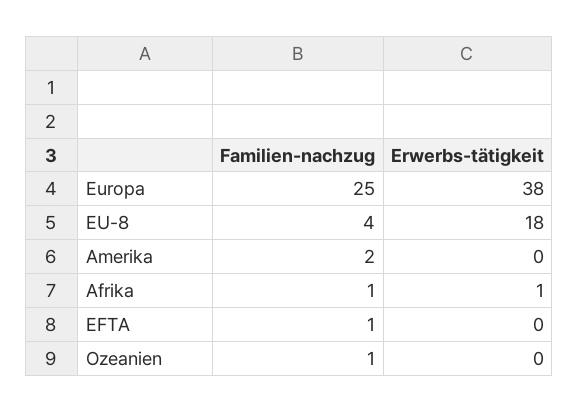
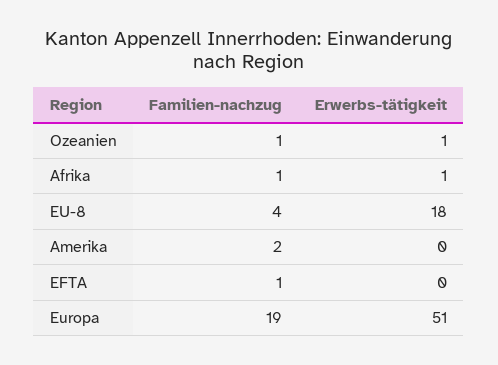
Familien-nachzug, Europa: 25 -> 19
Erwerbs-tätigkeit, Europa: 38 -> 51
Erwerbs-tätigkeit, Ozeanien: 0 -> 1

